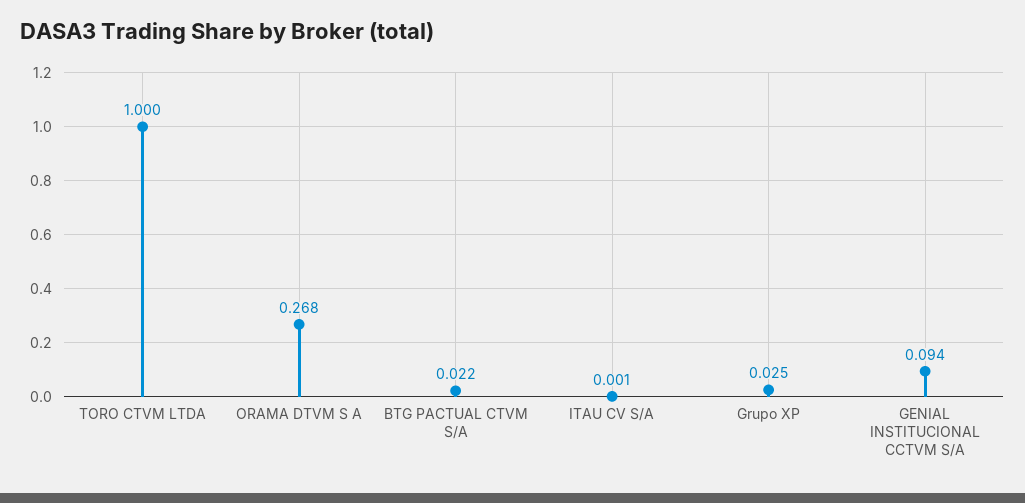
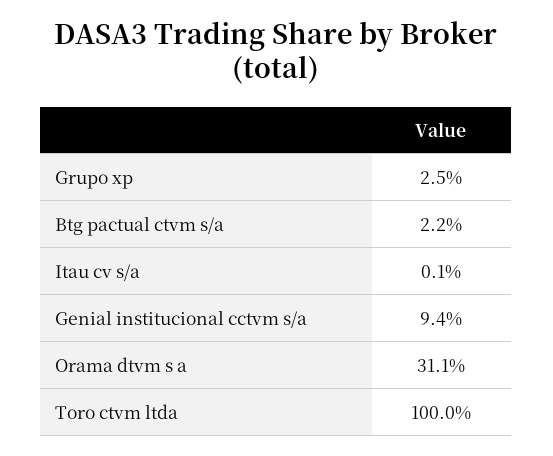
ORAMA DTVM S A: 0.268 -> 0.311

